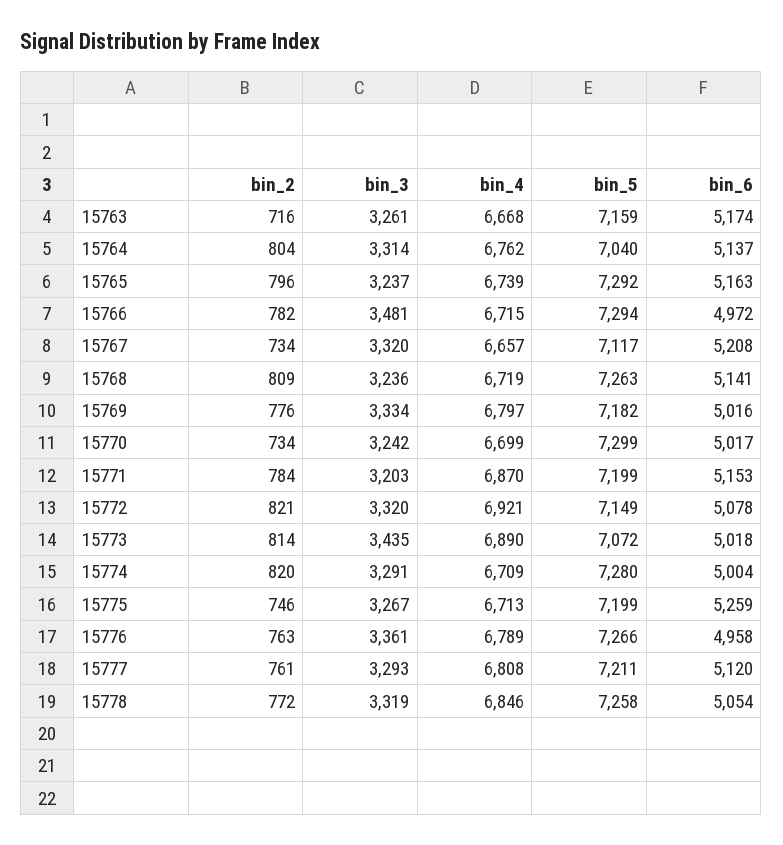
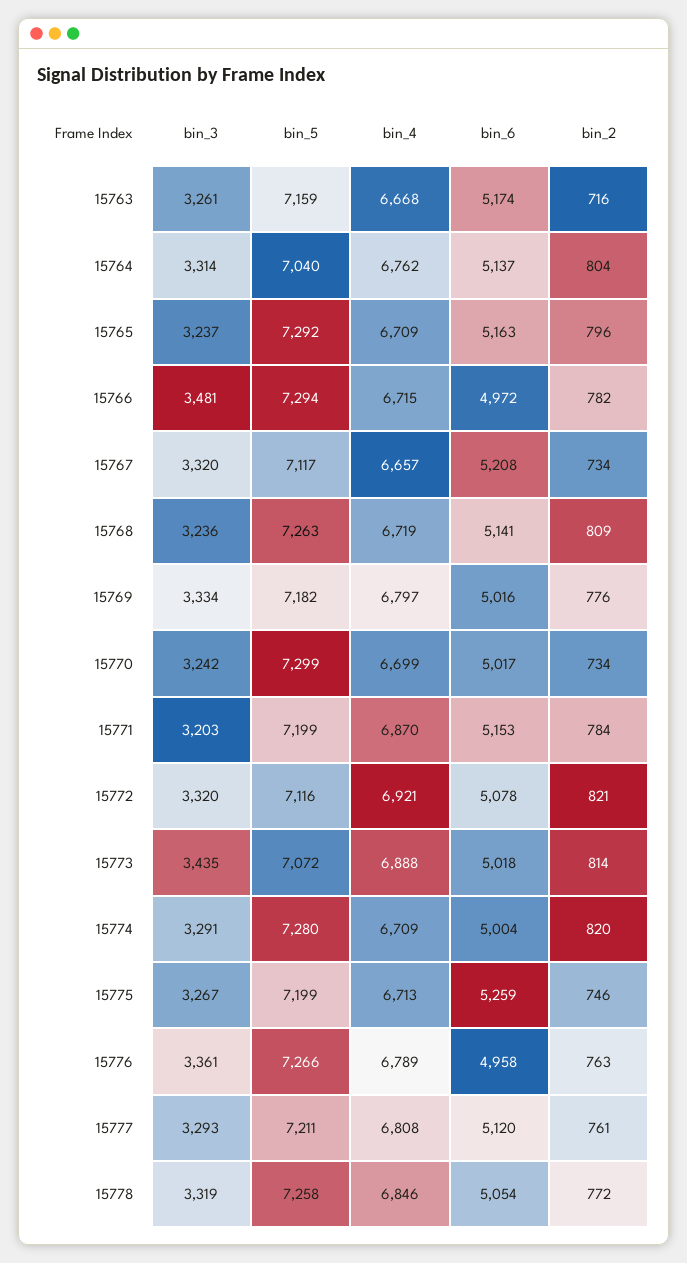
bin_4, 15765: 6739 -> 6709
bin_5, 15772: 7149 -> 7116
bin_4, 15773: 6890 -> 6888

